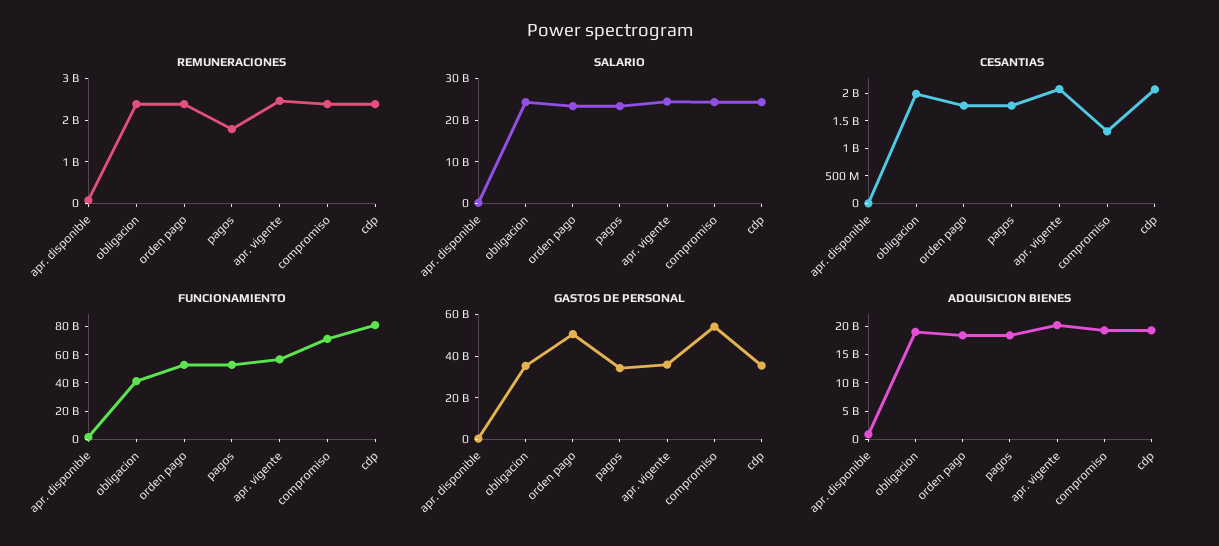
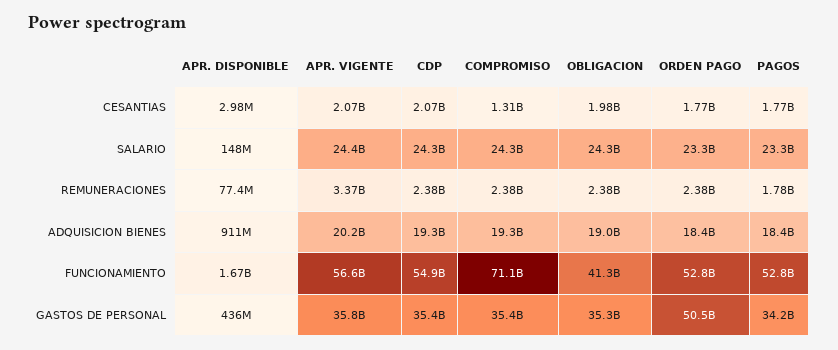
REMUNERACIONES, apr. vigente: 2400000000 -> 3370000000
FUNCIONAMIENTO, cdp: 80000000000 -> 54900000000
GASTOS DE PERSONAL, compromiso: 55000000000 -> 35400000000

